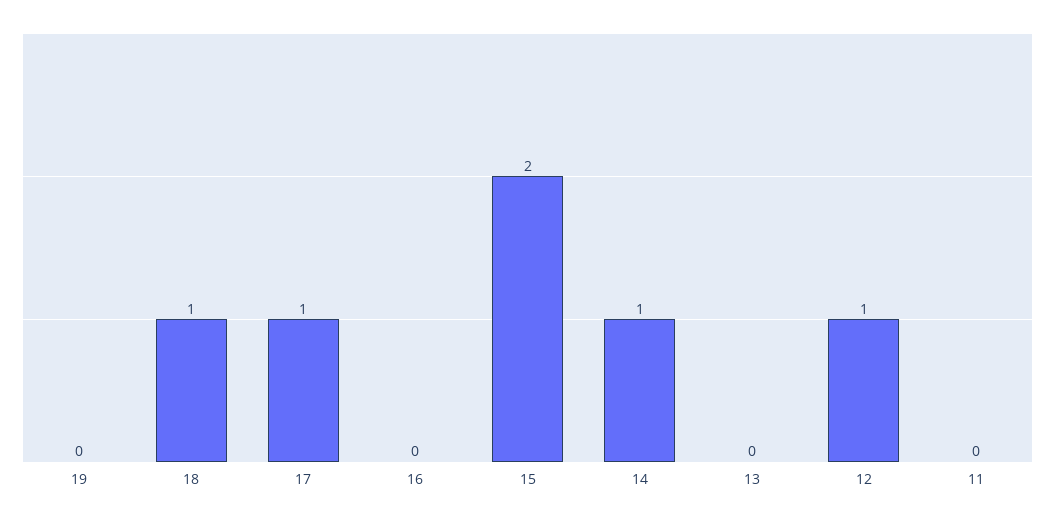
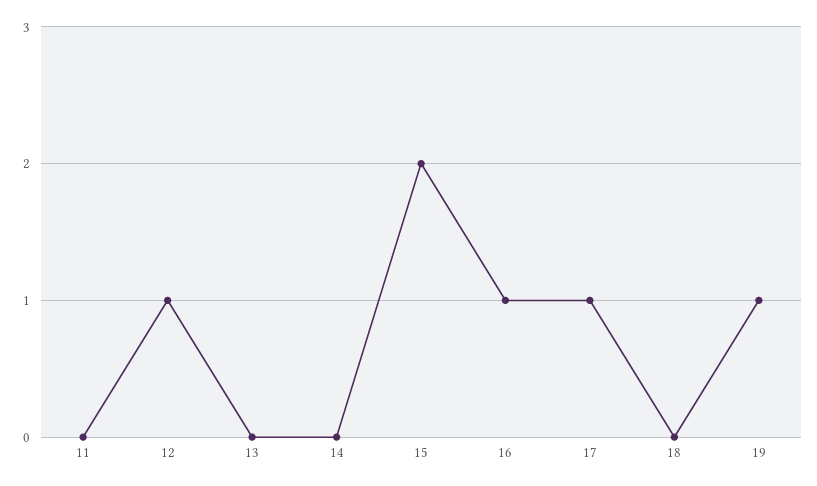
19: 0 -> 1
18: 1 -> 0
16: 0 -> 1
14: 1 -> 0

